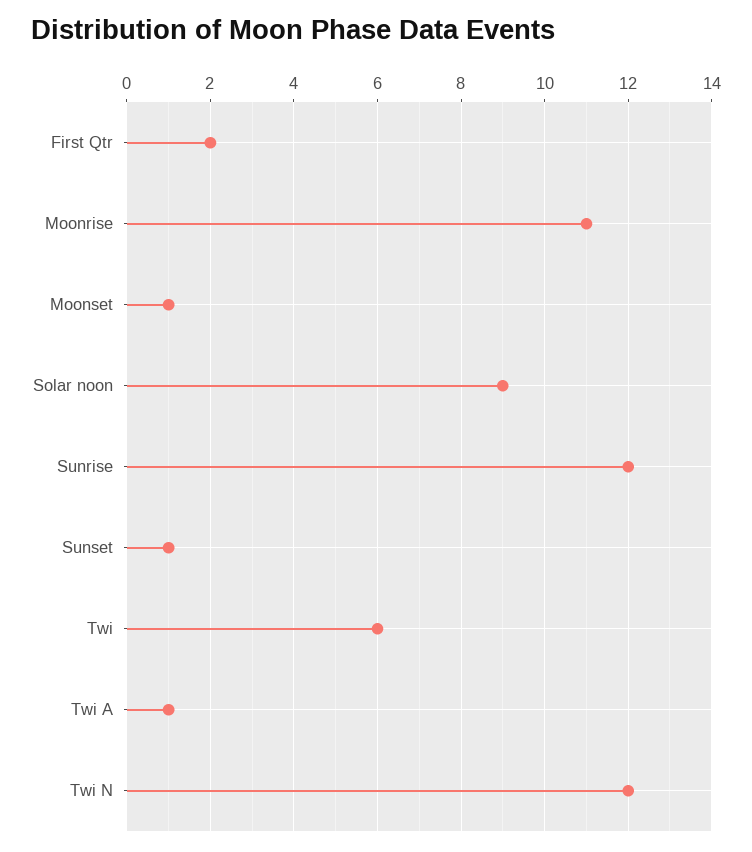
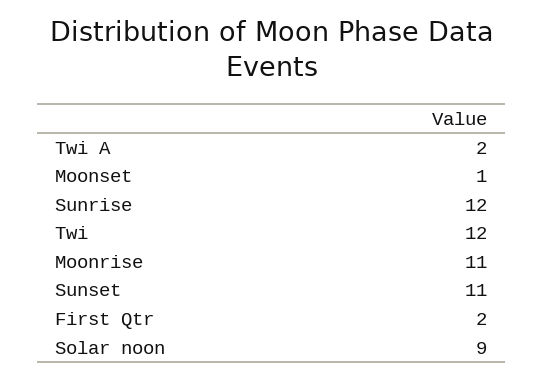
Sunset: 1 -> 11
Twi: 6 -> 12
Twi A: 1 -> 2
Twi N: 12 -> none

